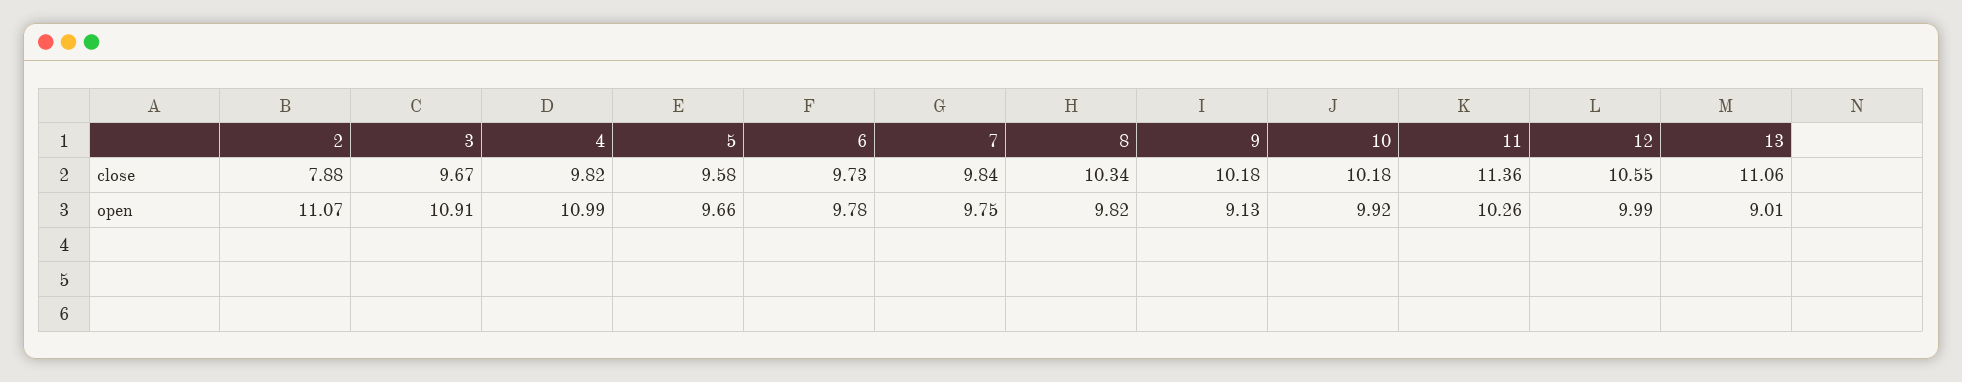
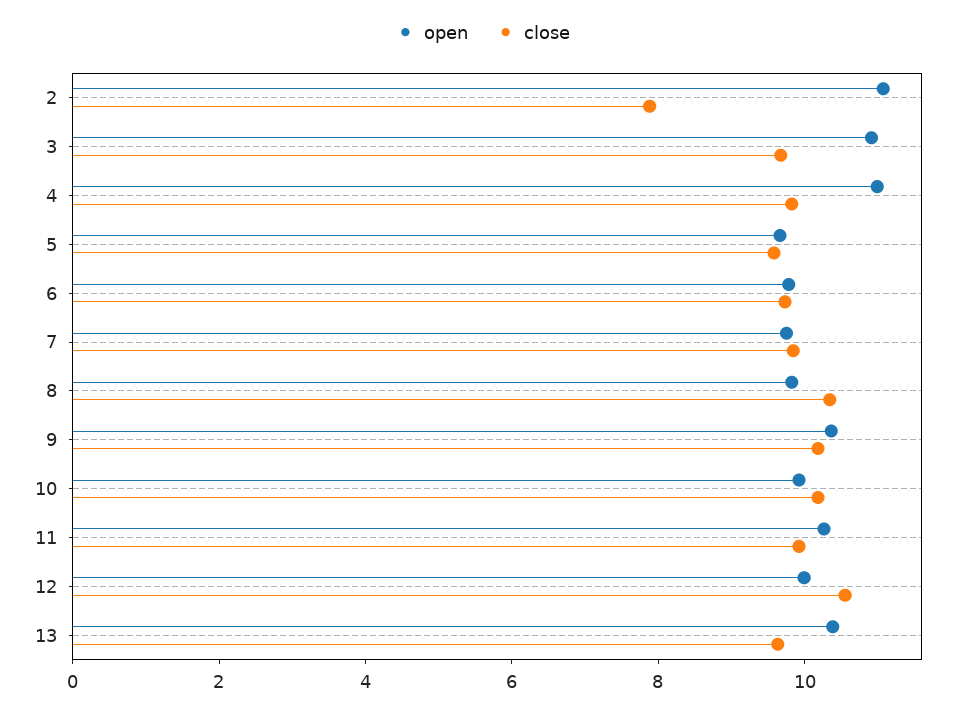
close, 11: 11.36 -> 10
close, 13: 11.06 -> 9.5
open, 9: 9.13 -> 10.5
open, 13: 9.01 -> 10.5

